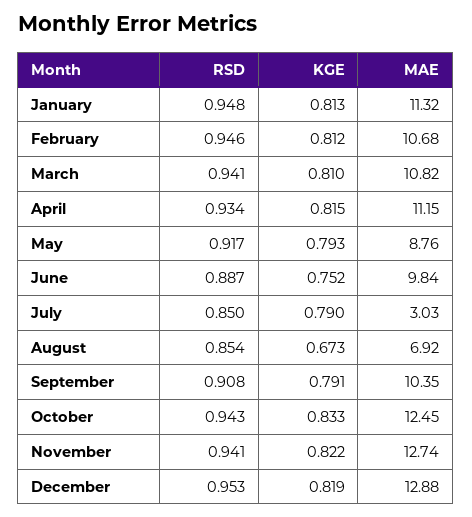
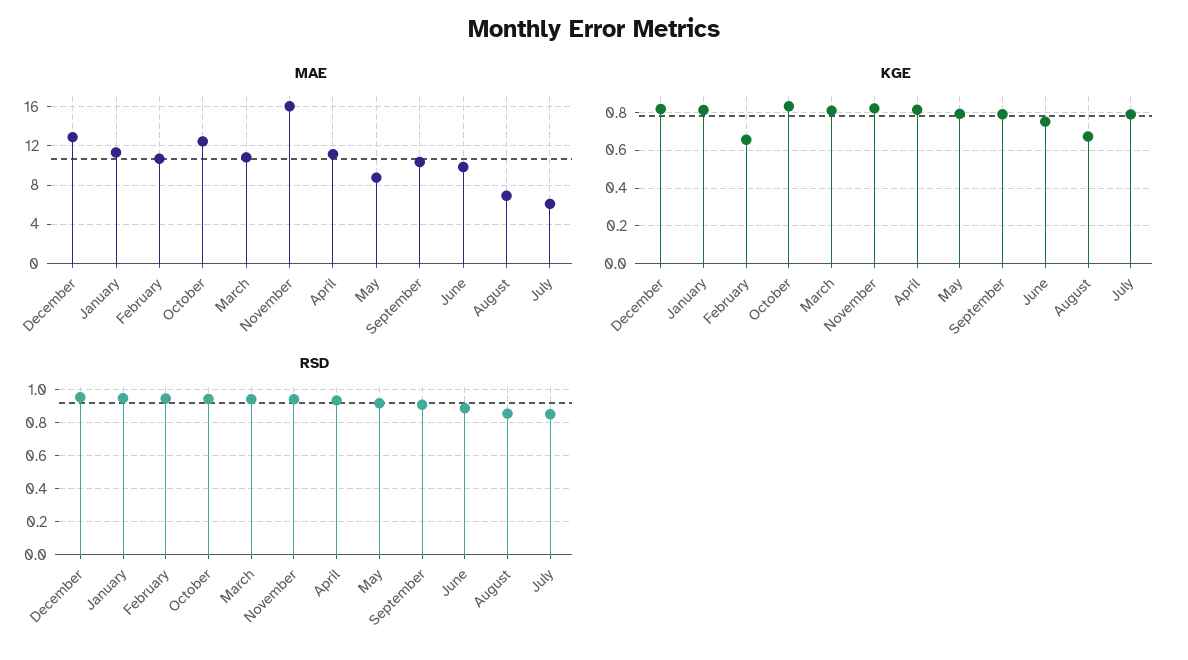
KGE, February: 0.812 -> 0.65
MAE, July: 3.03 -> 6
MAE, November: 12.74 -> 16

